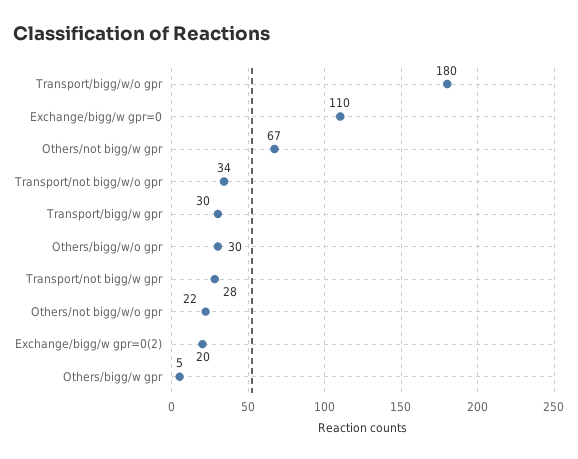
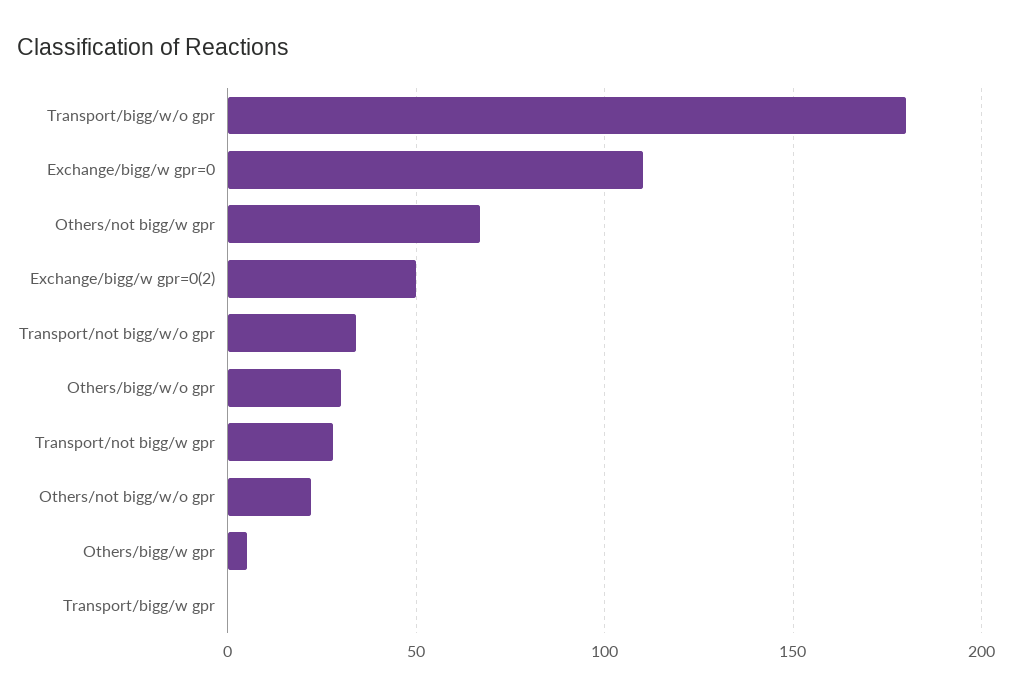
Transport/bigg/w gpr: 30 -> 0
Exchange/bigg/w gpr=0(2): 20 -> 50

